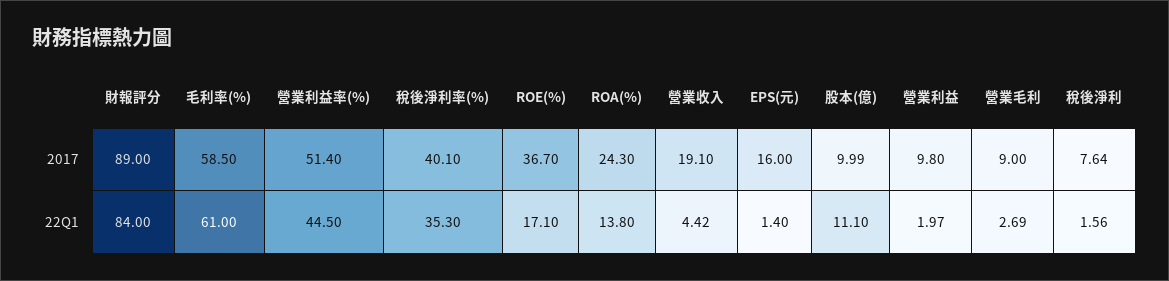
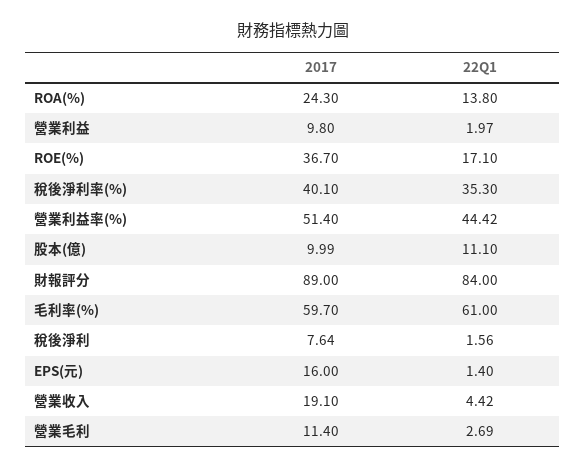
毛利率(%), 2017: 58.5 -> 59.7
營業毛利, 2017: 9 -> 11.4
營業利益率(%), 22Q1: 44.5 -> 44.42

